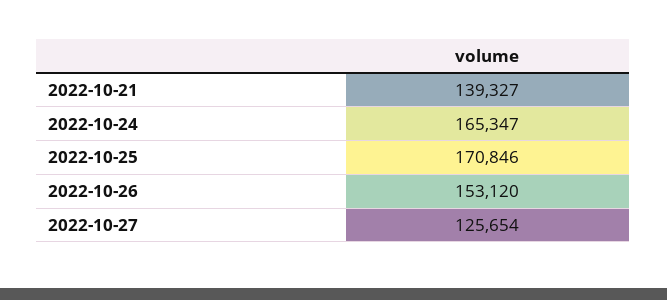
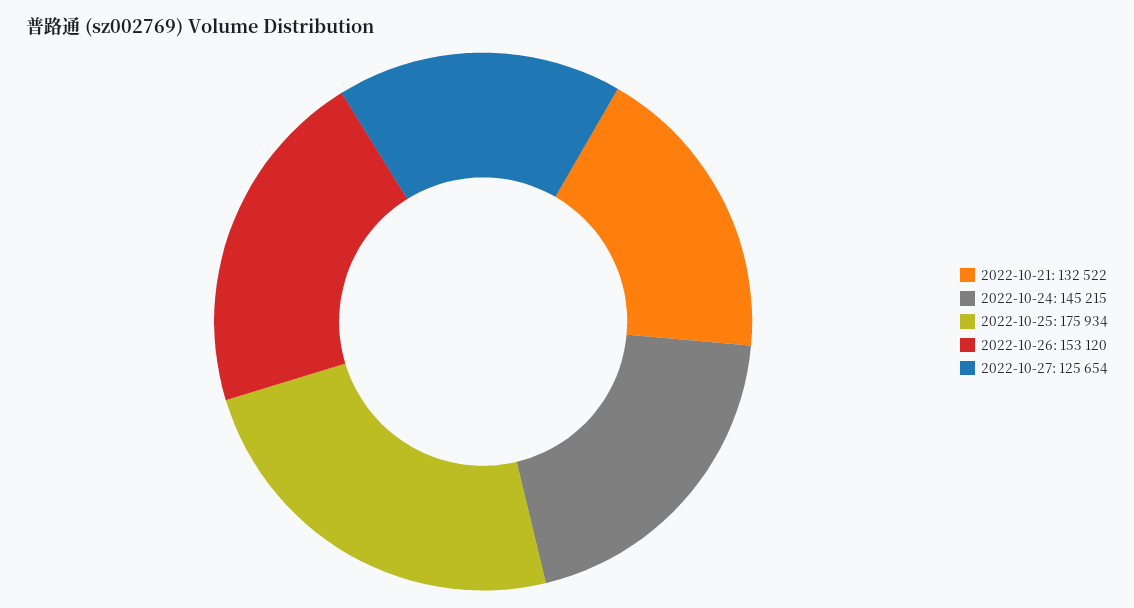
2022-10-21: 139327 -> 132522
2022-10-24: 165347 -> 145215
2022-10-25: 170846 -> 175934

